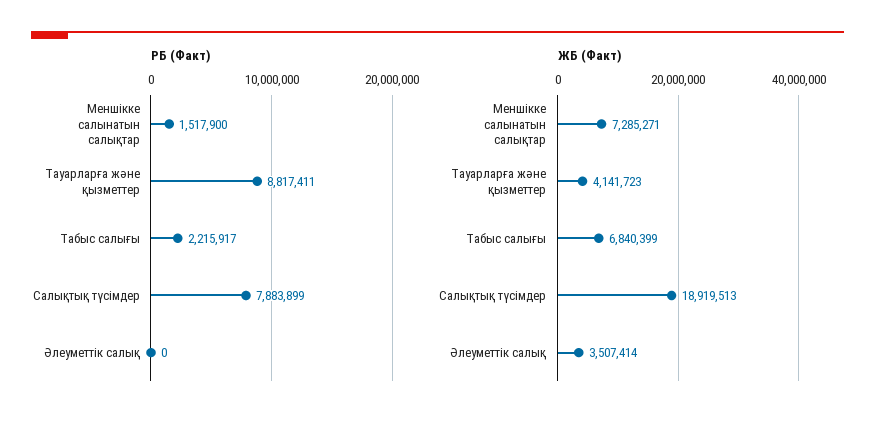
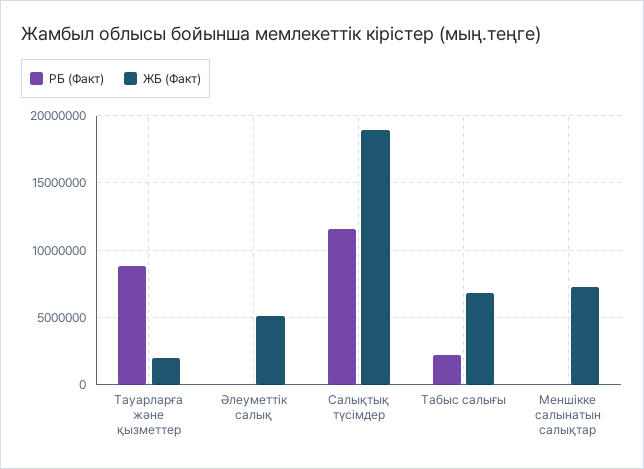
РБ (Факт), Меншiкке салынатын салықтар: 1517900 -> 0
РБ (Факт), Салықтық түсімдер: 7883899 -> 11500000
ЖБ (Факт), Тауарларға және қызметтер: 4141723 -> 2000000
ЖБ (Факт), Әлеуметтiк салық: 3507414 -> 5000000

